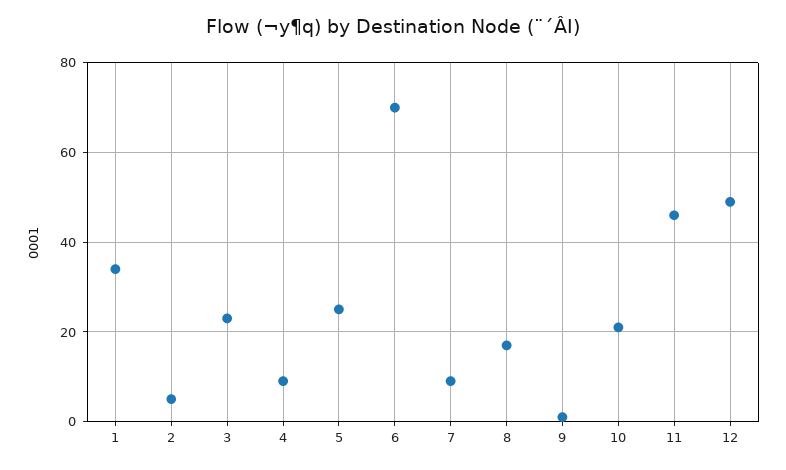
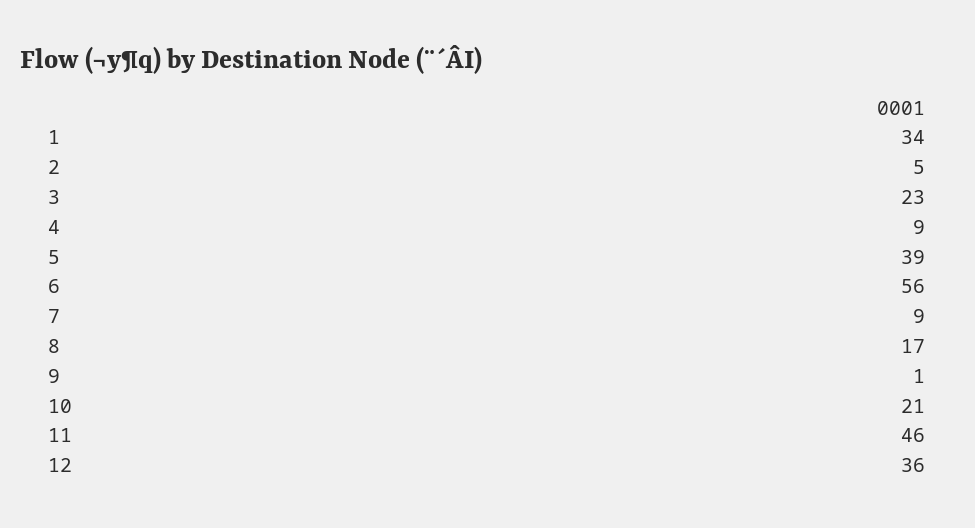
5: 25 -> 39
6: 70 -> 56
12: 50 -> 36

